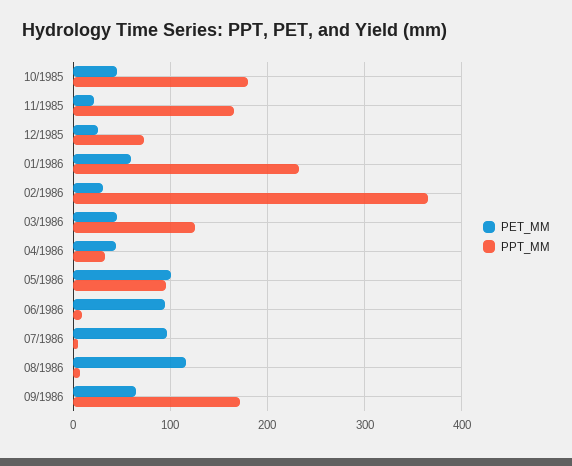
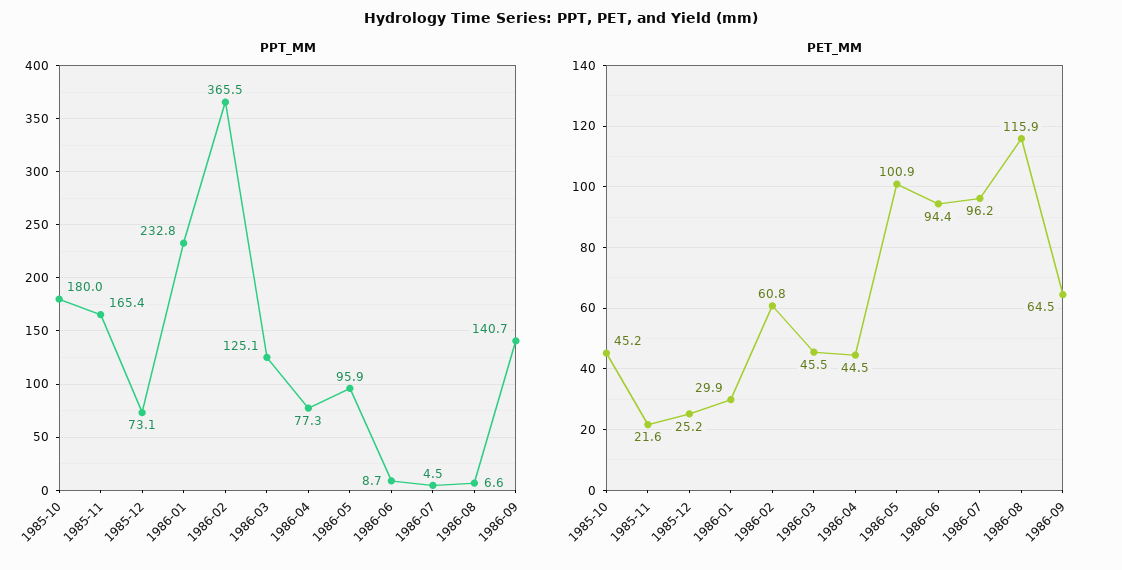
PET_MM, 01/1986: 60 -> 29.9
PET_MM, 02/1986: 30 -> 60.8
PPT_MM, 04/1986: 30 -> 77.3
PPT_MM, 09/1986: 170 -> 140.7

